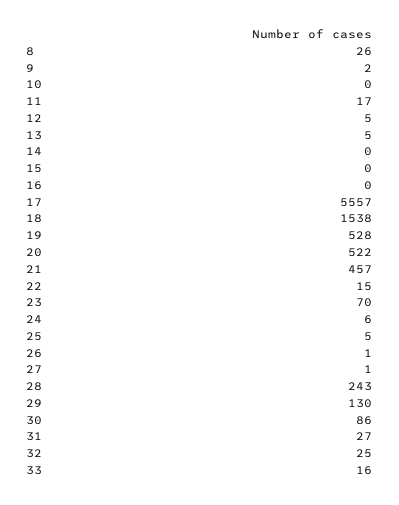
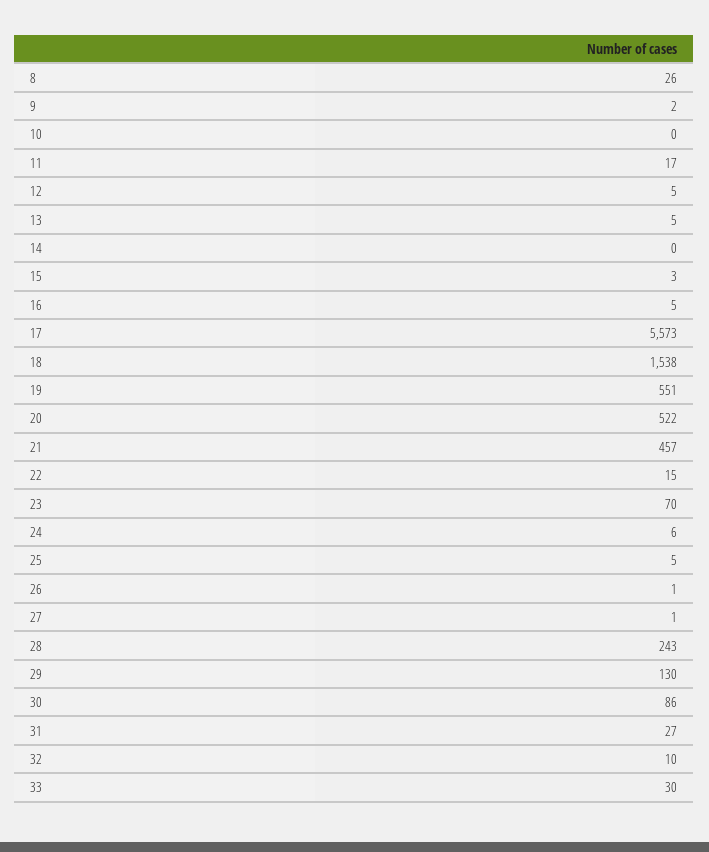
15: 0 -> 3
16: 0 -> 5
17: 5557 -> 5573
19: 528 -> 551
32: 25 -> 10
33: 16 -> 30

